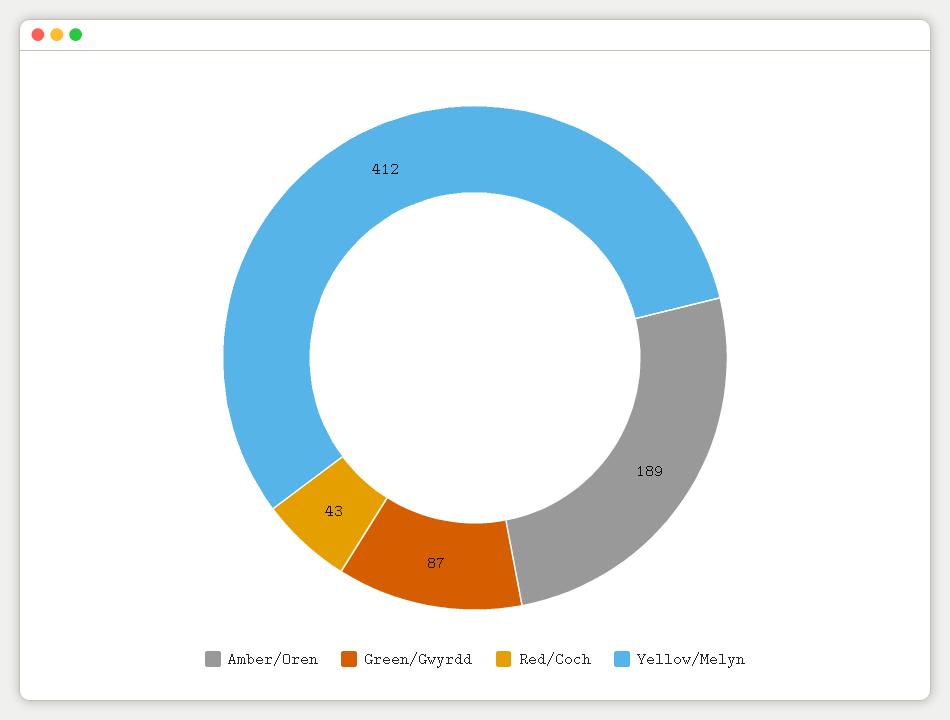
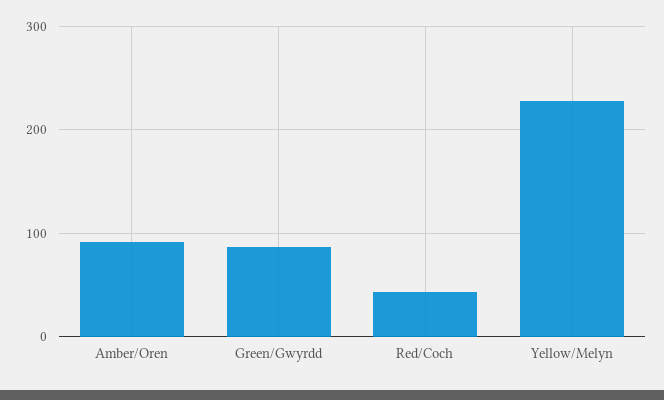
Amber/Oren: 189 -> 90
Yellow/Melyn: 412 -> 230

